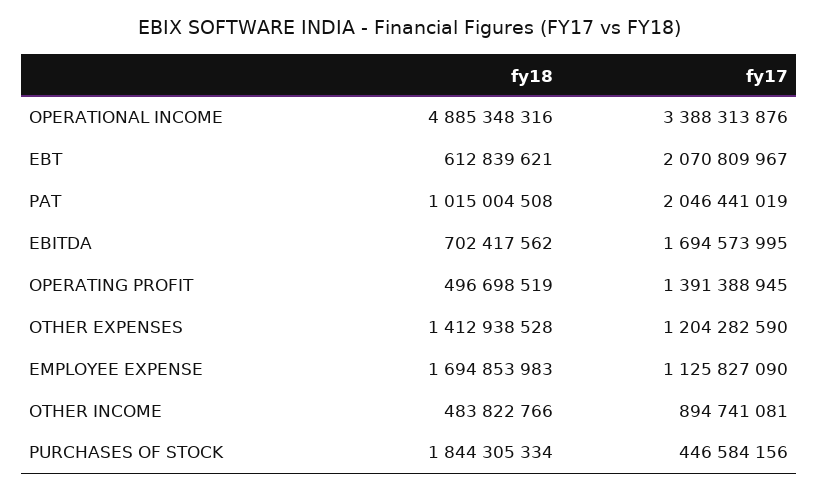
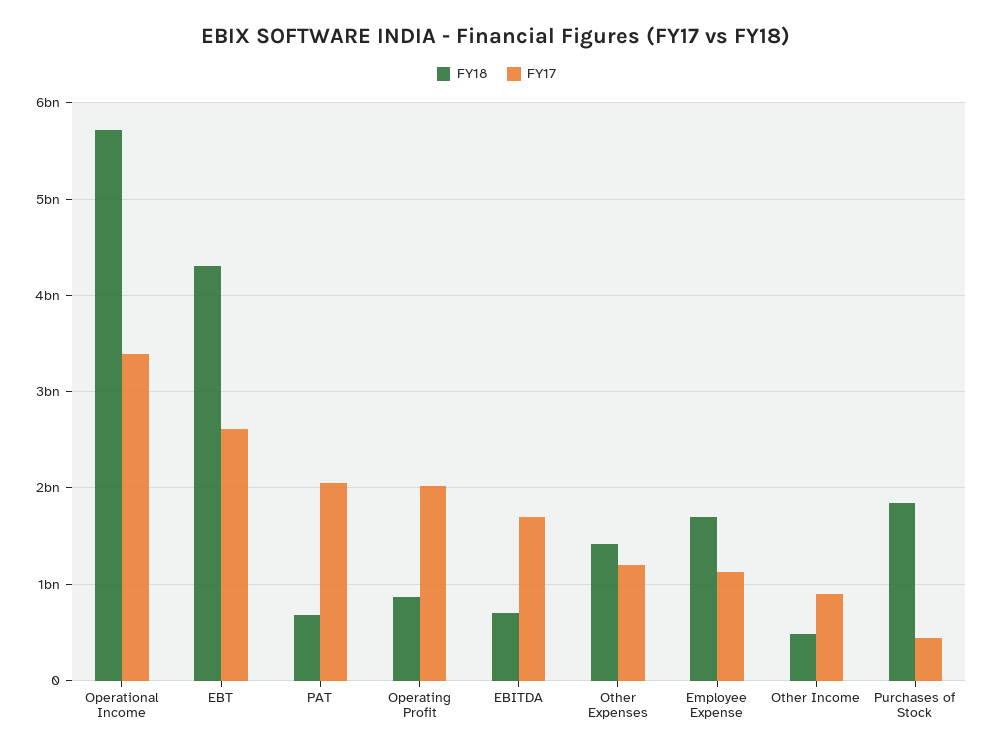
fy18, OPERATIONAL INCOME: 4885348316 -> 5700000000
fy18, EBT: 612839621 -> 4300000000
fy17, EBT: 2070809967 -> 2600000000
fy18, PAT: 1015004508 -> 700000000
fy18, OPERATING PROFIT: 496698519 -> 900000000
fy17, OPERATING PROFIT: 1391388945 -> 2000000000

